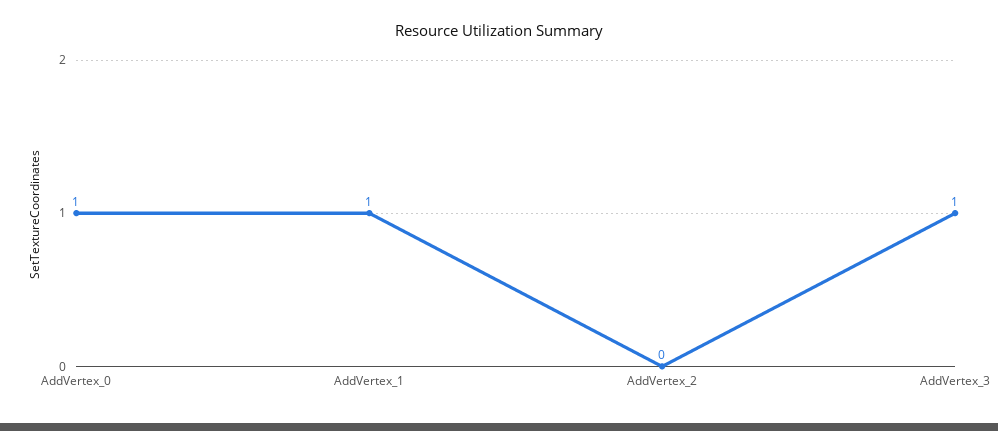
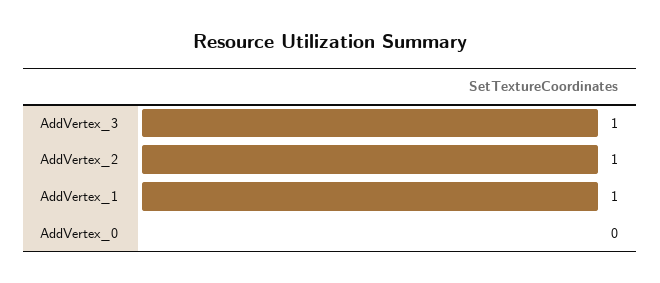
AddVertex_0: 1 -> 0
AddVertex_2: 0 -> 1

